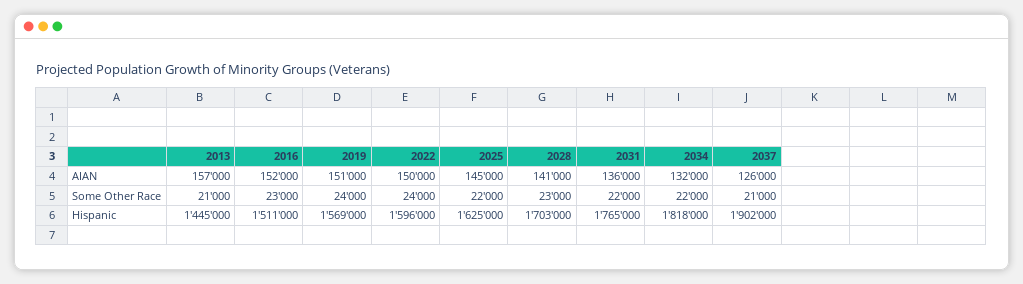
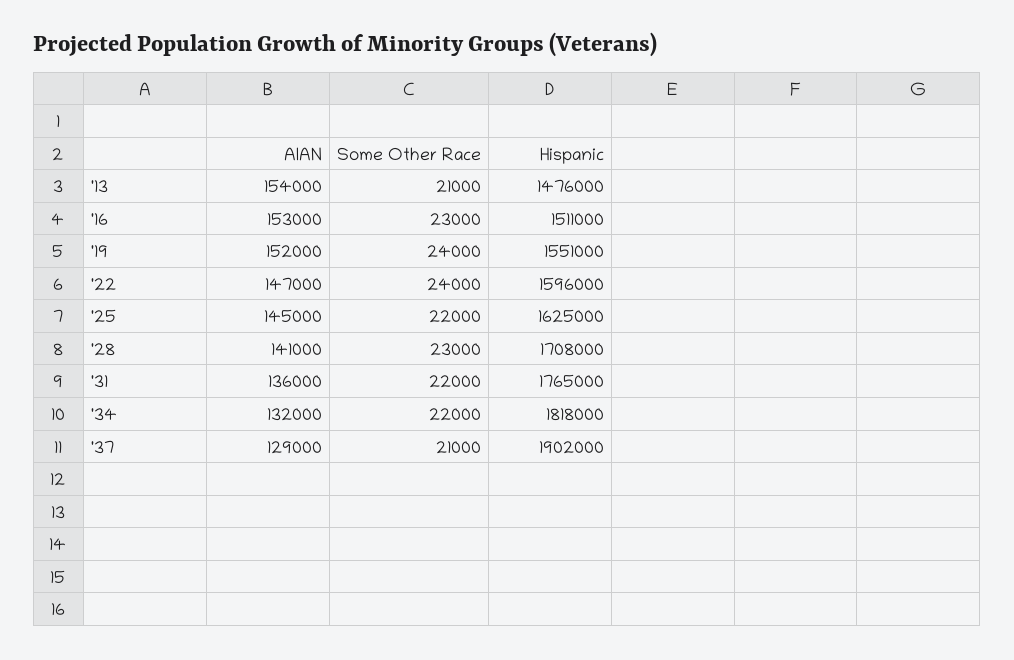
2013, AIAN: 157000 -> 154000
2016, AIAN: 152000 -> 153000
2019, AIAN: 151000 -> 152000
2022, AIAN: 150000 -> 147000
2037, AIAN: 126000 -> 129000
2013, Hispanic: 1445000 -> 1476000
2019, Hispanic: 1569000 -> 1551000
2028, Hispanic: 1703000 -> 1708000

